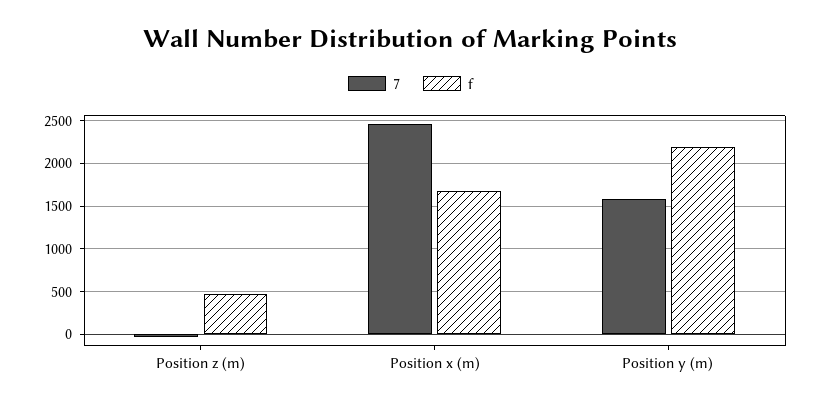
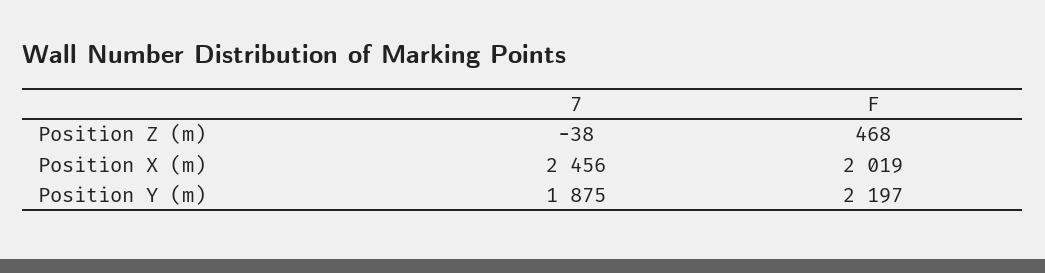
f, Position x (m): 1700 -> 2019
7, Position y (m): 1600 -> 1875

